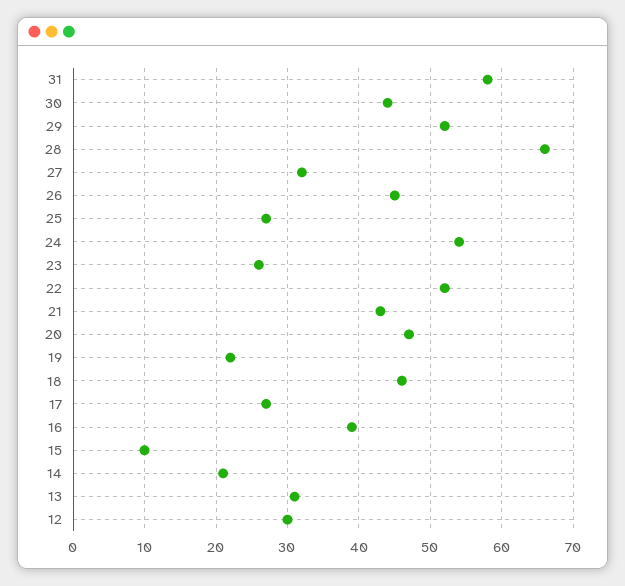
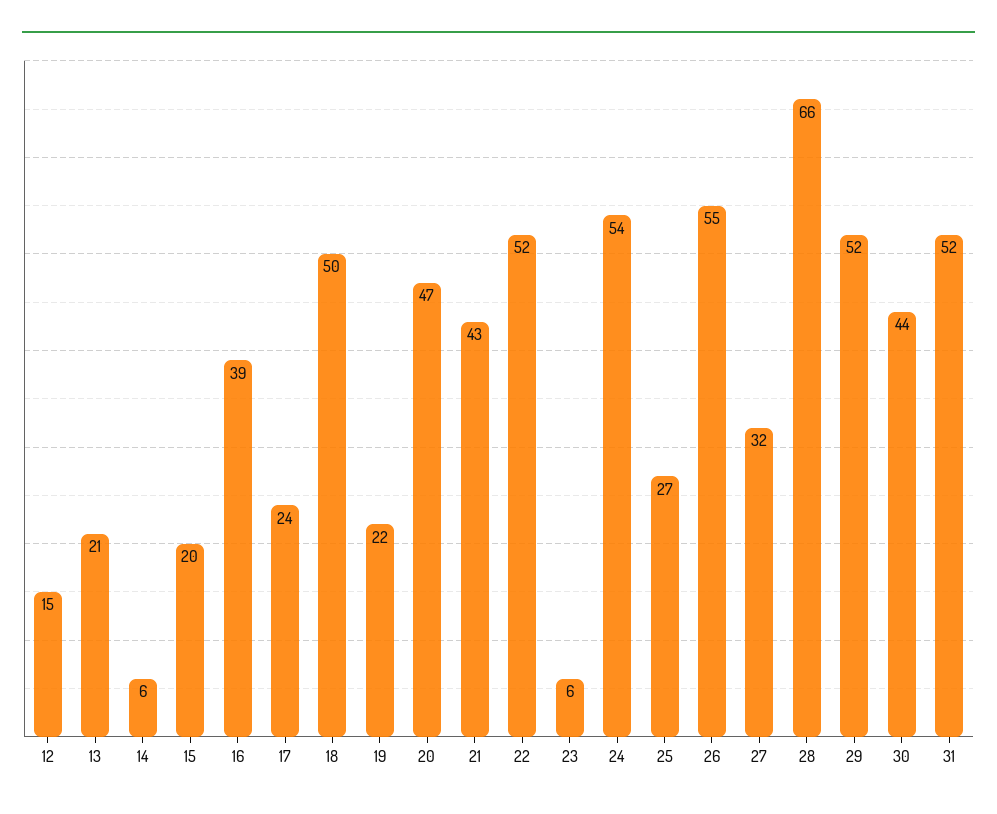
31: 58 -> 52
26: 45 -> 55
23: 26 -> 6
18: 46 -> 50
17: 27 -> 24
15: 10 -> 20
14: 21 -> 6
13: 31 -> 21
12: 30 -> 15

